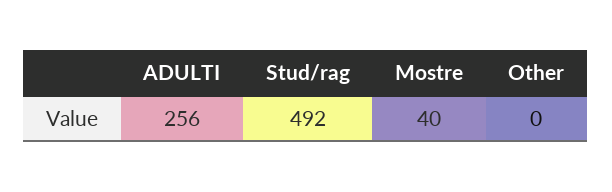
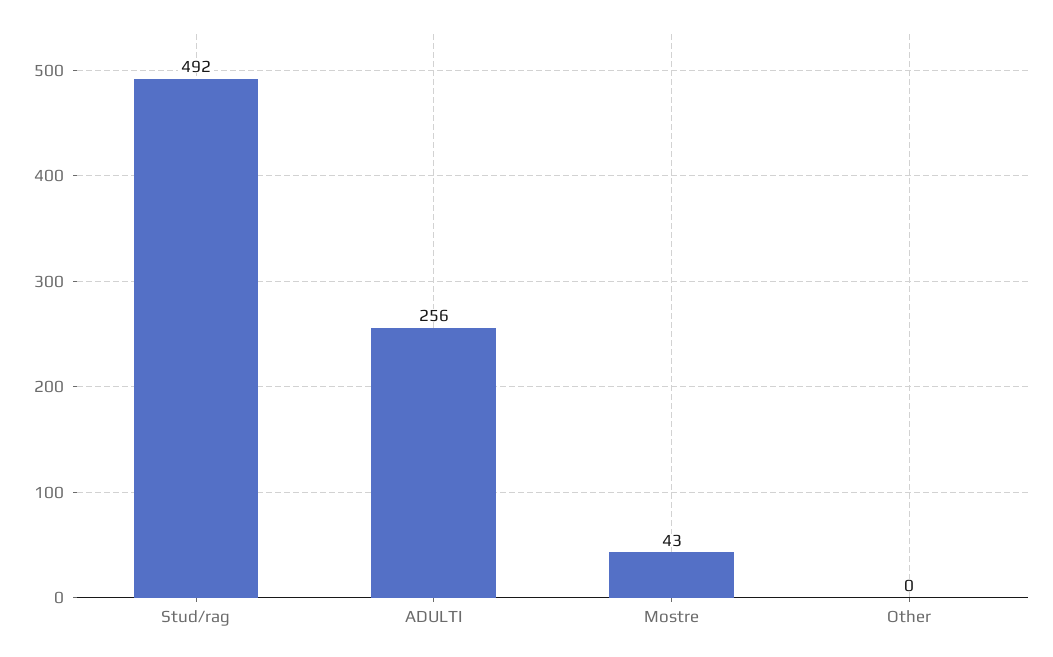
Mostre: 40 -> 43

